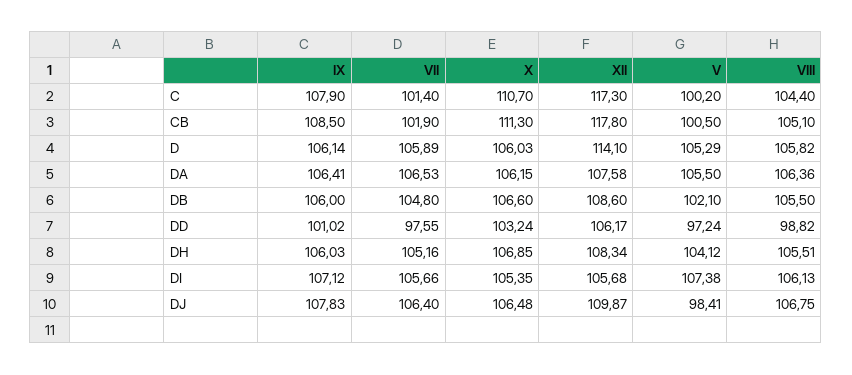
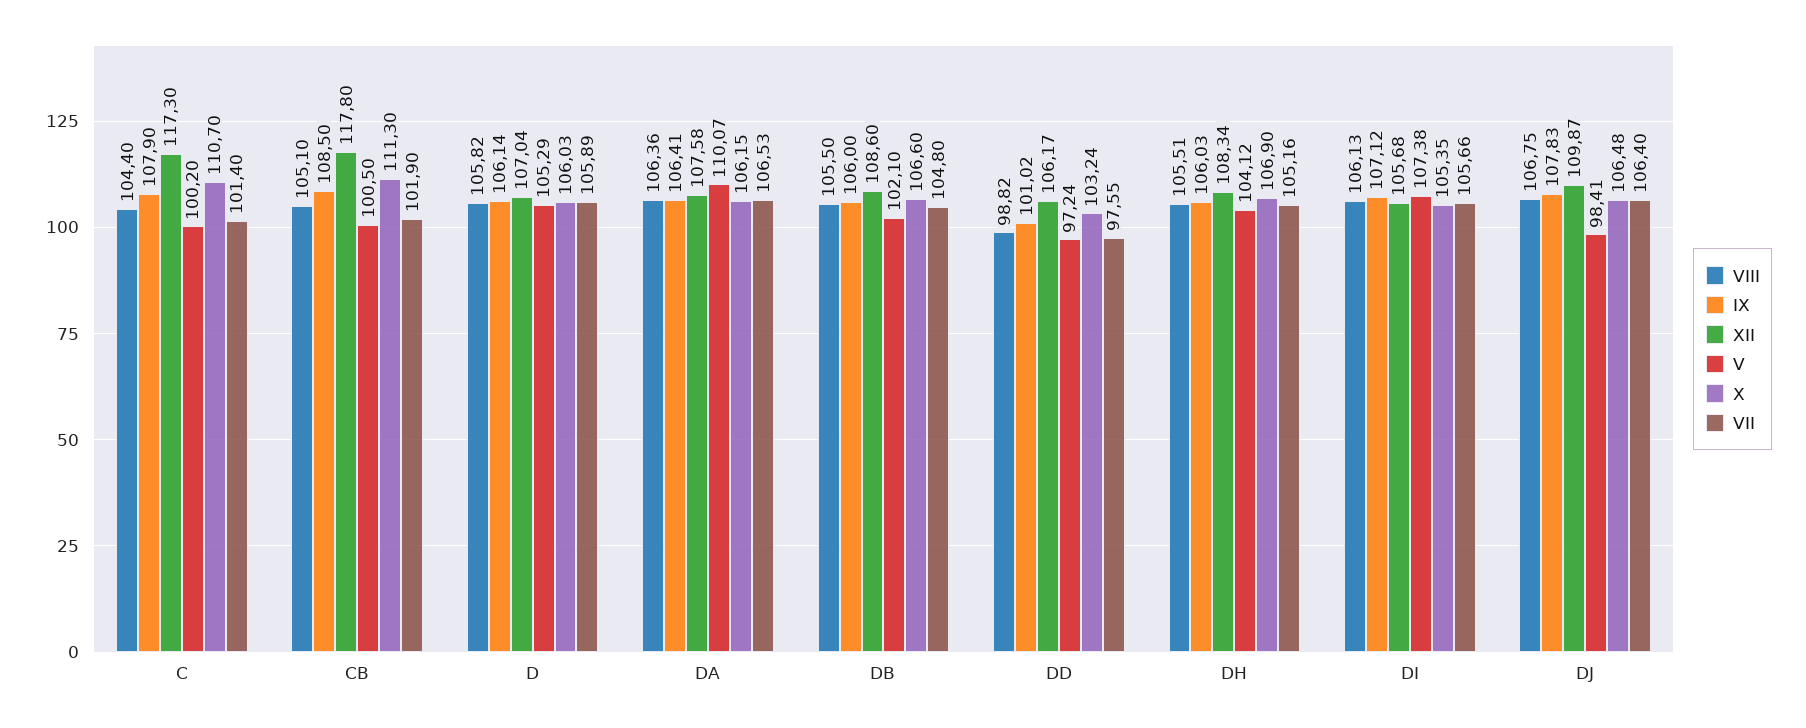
XII, D: 114.1 -> 107.04
V, DA: 105.5 -> 110.07
X, DH: 106.85 -> 106.9

